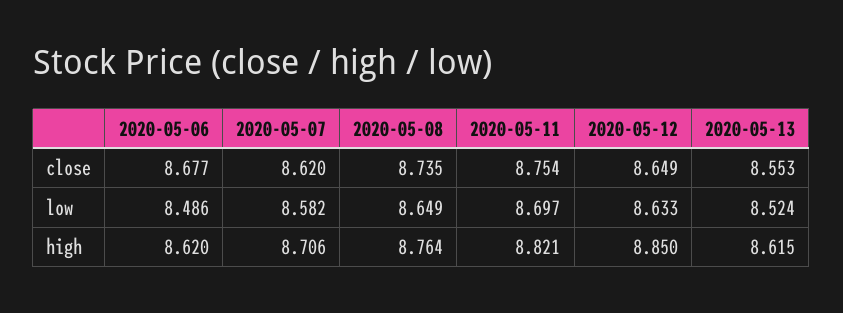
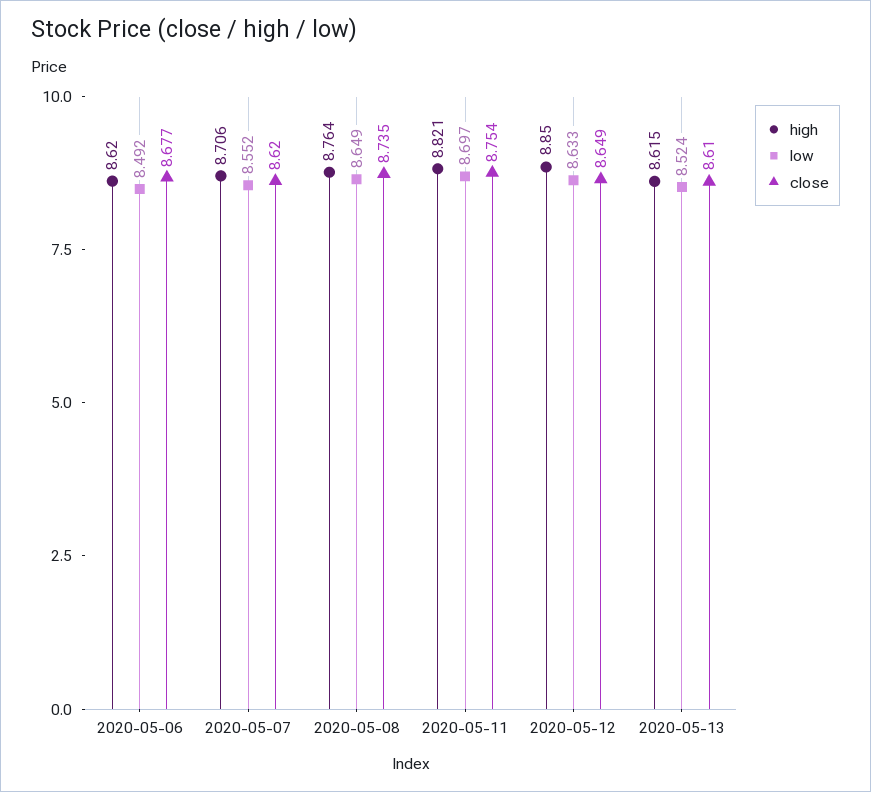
close, 2020-05-13: 8.553 -> 8.61
low, 2020-05-06: 8.486 -> 8.492
low, 2020-05-07: 8.582 -> 8.552

